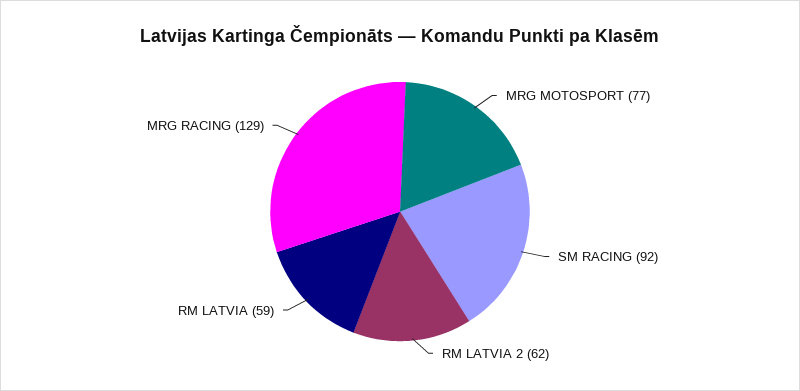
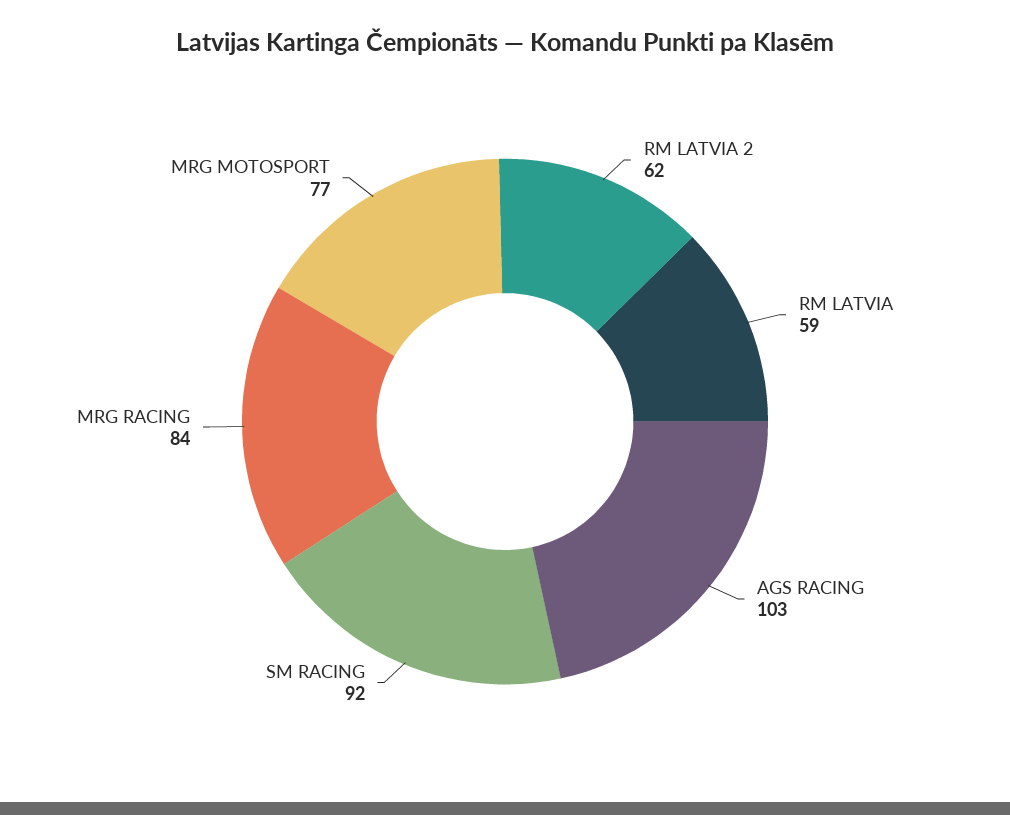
MRG RACING: 129 -> 84
AGS RACING: none -> 103

